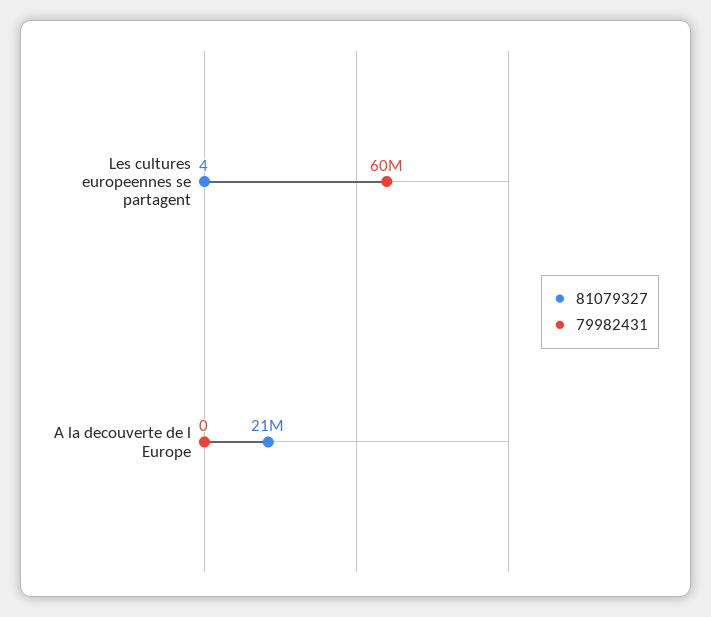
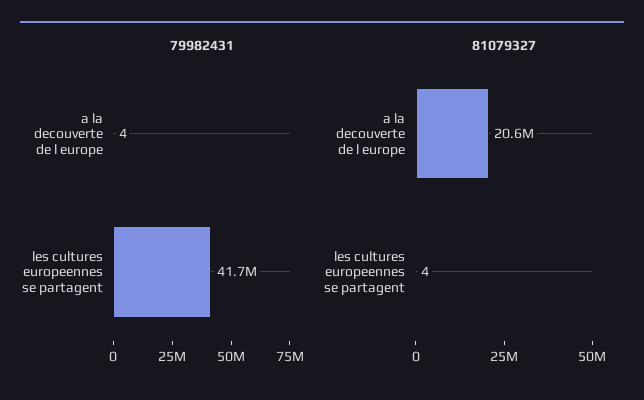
79982431, Les cultures europeennes se partagent: 60000000 -> 41700000
79982431, A la decouverte de l Europe: 0 -> 4

